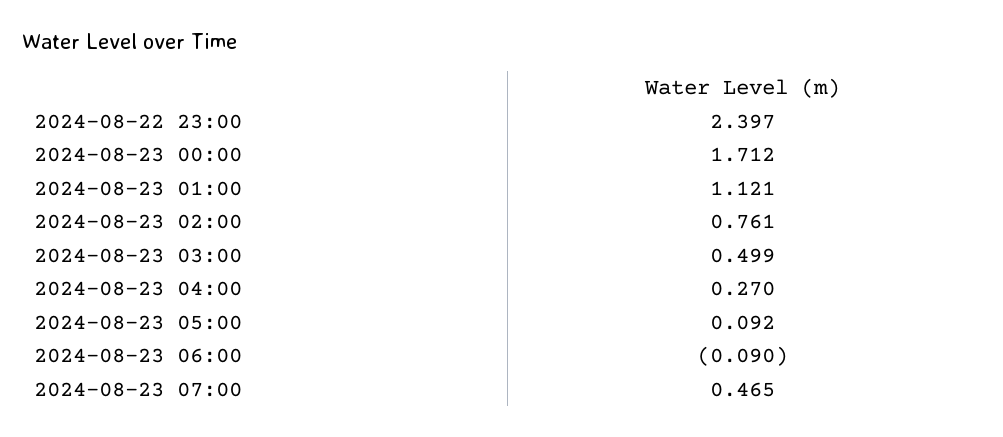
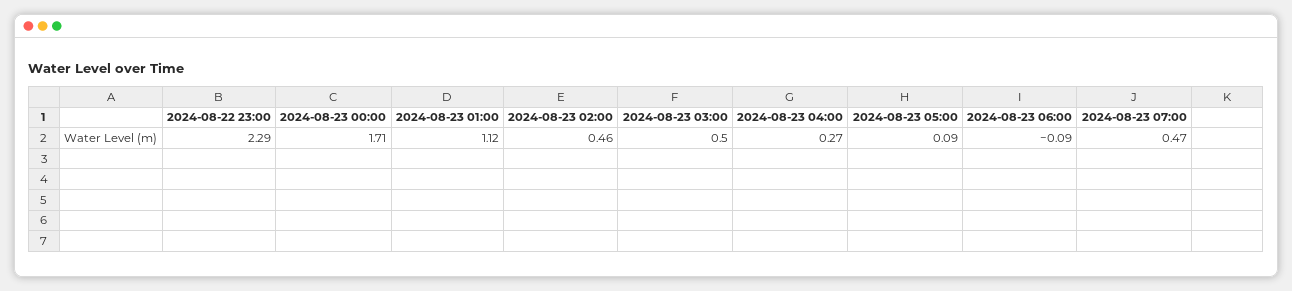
2024-08-22 23:00: 2.397 -> 2.29
2024-08-23 02:00: 0.761 -> 0.46

